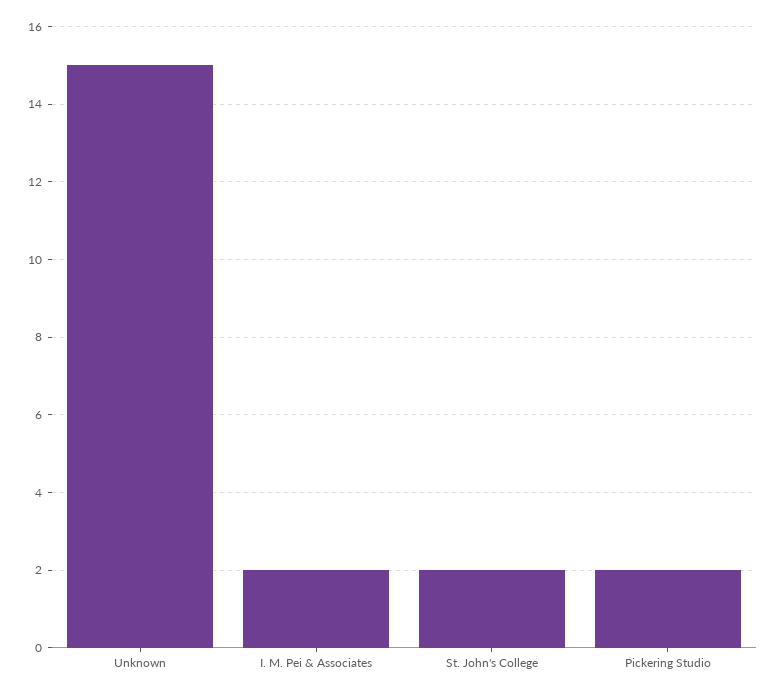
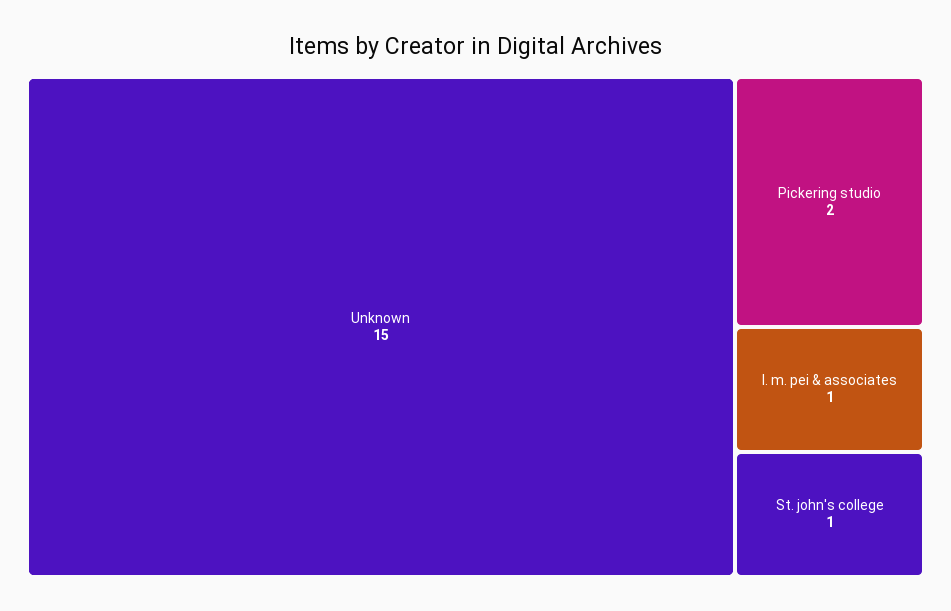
I. M. Pei & Associates: 2 -> 1
St. John's College: 2 -> 1

